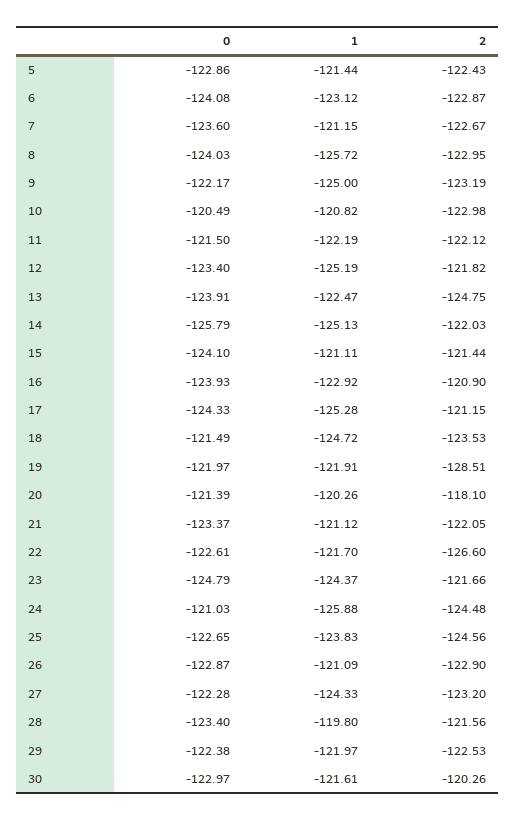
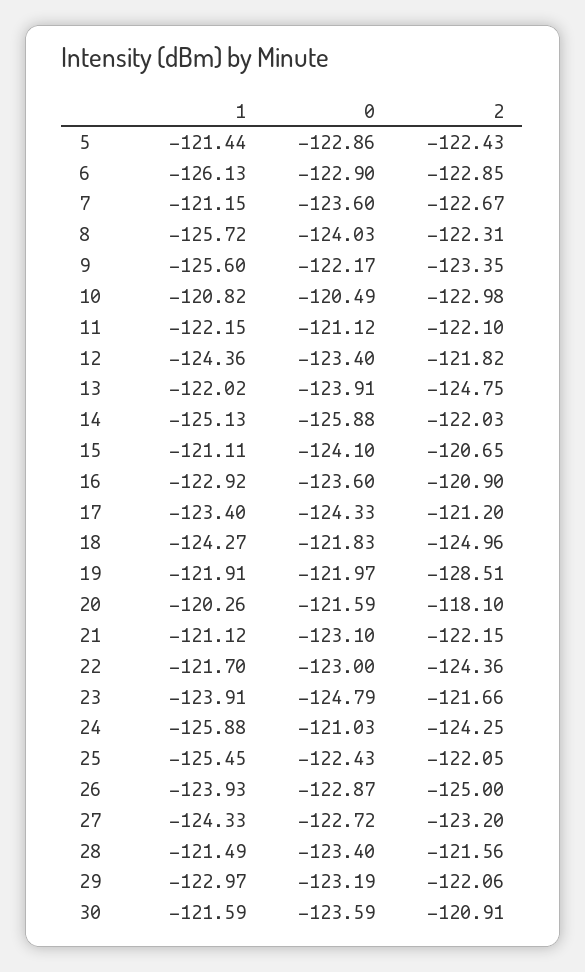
0, 6: -124.08 -> -122.9
1, 6: -123.12 -> -126.13
2, 6: -122.87 -> -122.85
2, 8: -122.95 -> -122.31
1, 9: -125 -> -125.6
2, 9: -123.19 -> -123.35
0, 11: -121.5 -> -121.12
1, 11: -122.19 -> -122.15
2, 11: -122.12 -> -122.1
1, 12: -125.19 -> -124.36
1, 13: -122.47 -> -122.02
0, 14: -125.79 -> -125.88
2, 15: -121.44 -> -120.65
0, 16: -123.93 -> -123.6
1, 17: -125.28 -> -123.4
2, 17: -121.15 -> -121.2
0, 18: -121.49 -> -121.83
1, 18: -124.72 -> -124.27
2, 18: -123.53 -> -124.96
0, 20: -121.39 -> -121.59
0, 21: -123.37 -> -123.1
2, 21: -122.05 -> -122.15
0, 22: -122.61 -> -123
2, 22: -126.6 -> -124.36
1, 23: -124.37 -> -123.91
2, 24: -124.48 -> -124.25
0, 25: -122.65 -> -122.43
1, 25: -123.83 -> -125.45
2, 25: -124.56 -> -122.05
1, 26: -121.09 -> -123.93
2, 26: -122.9 -> -125
0, 27: -122.28 -> -122.72
1, 28: -119.8 -> -121.49
0, 29: -122.38 -> -123.19
1, 29: -121.97 -> -122.97
2, 29: -122.53 -> -122.06
0, 30: -122.97 -> -123.59
1, 30: -121.61 -> -121.59
2, 30: -120.26 -> -120.91

